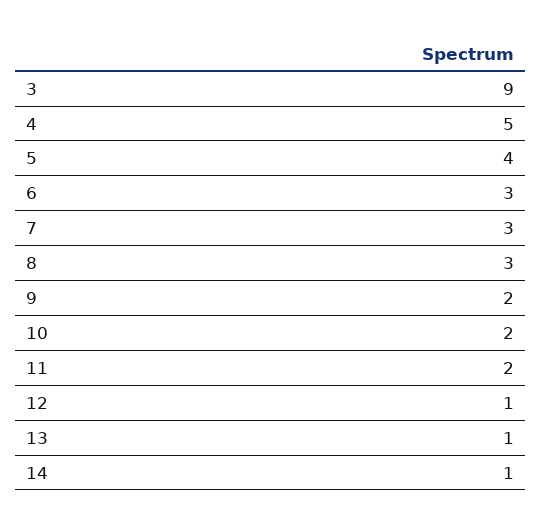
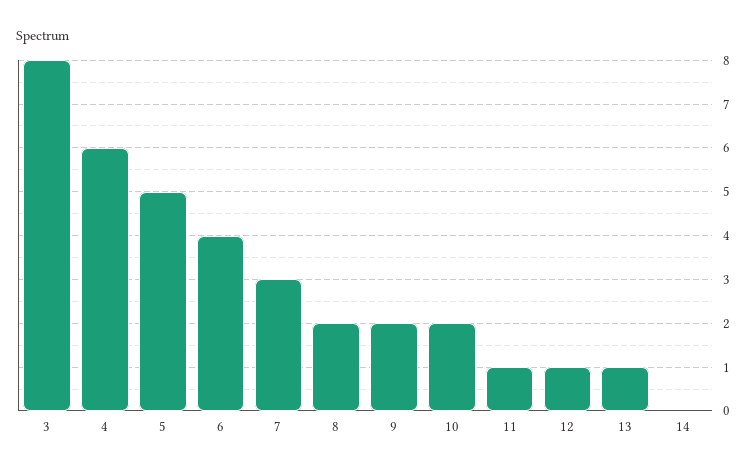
3: 9 -> 8
4: 5 -> 6
5: 4 -> 5
6: 3 -> 4
8: 3 -> 2
11: 2 -> 1
14: 1 -> 0

